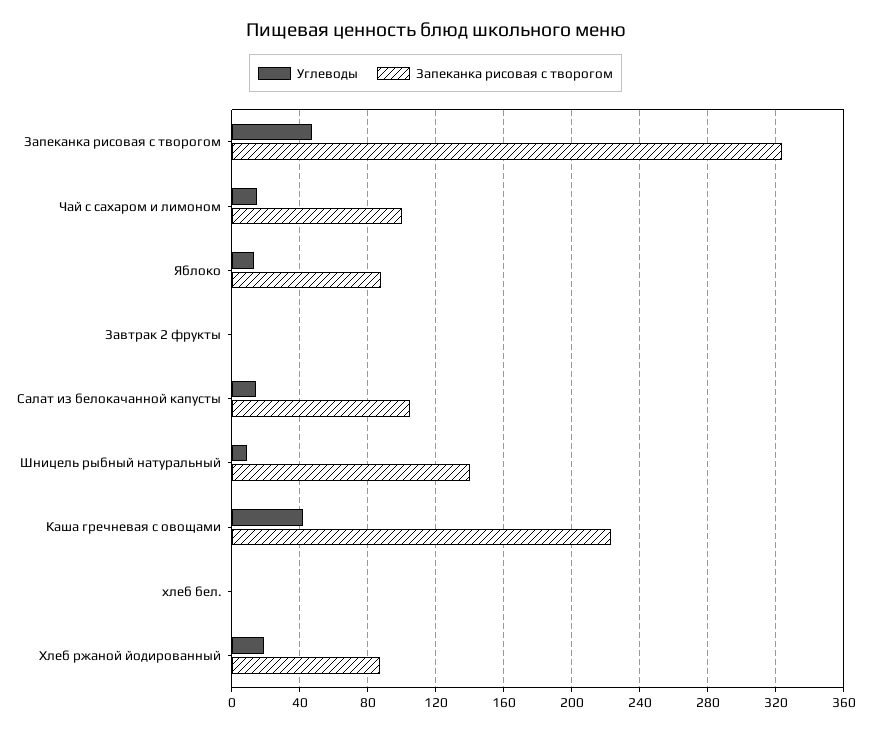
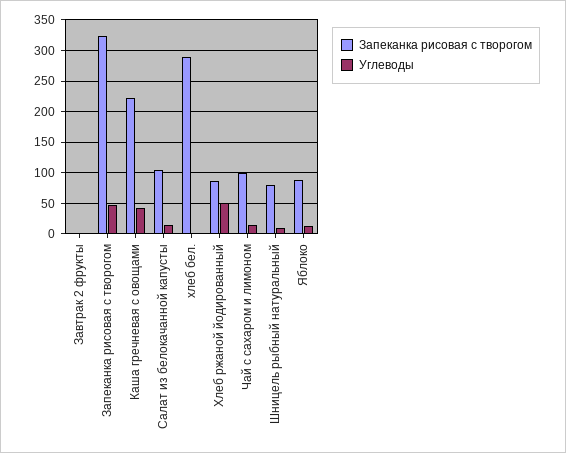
Запеканка рисовая с творогом, Шницель рыбный натуральный: 140 -> 80
Запеканка рисовая с творогом, хлеб бел.: 0 -> 290
Углеводы, Хлеб ржаной йодированный: 20 -> 50

